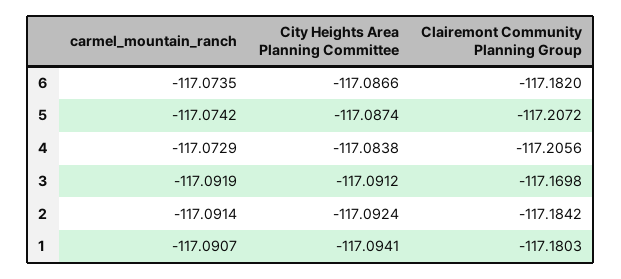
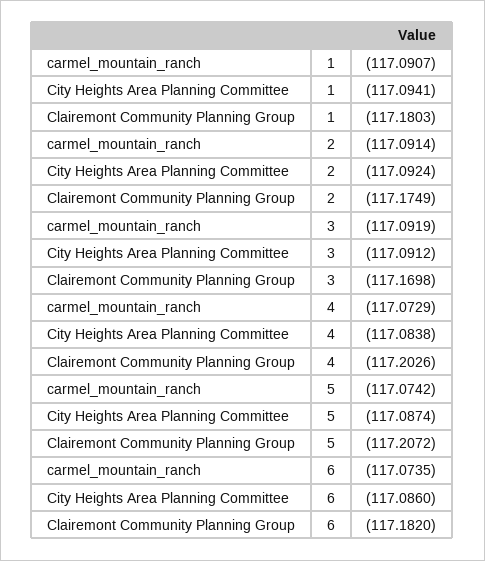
City Heights Area Planning Committee, 6: -117.0866 -> -117.086
Clairemont Community Planning Group, 4: -117.2056 -> -117.2026
Clairemont Community Planning Group, 2: -117.1842 -> -117.1749

